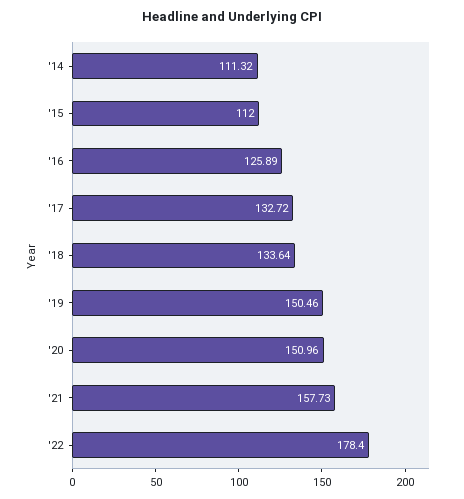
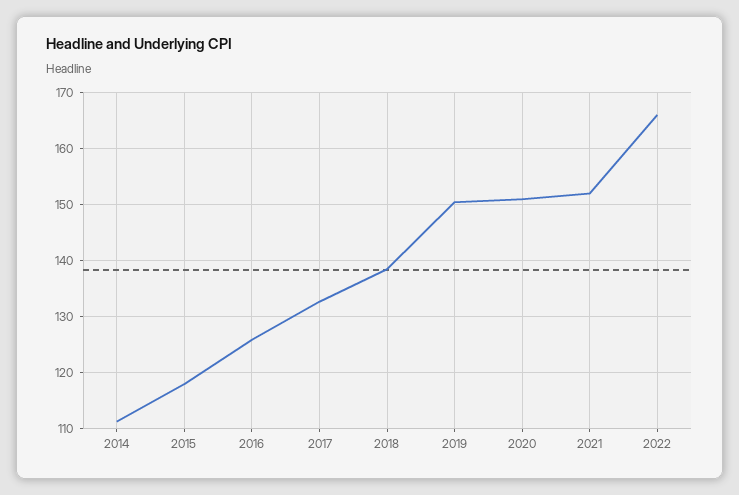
'15: 112 -> 118
'18: 133.64 -> 138
'21: 157.73 -> 152
'22: 178.4 -> 166

